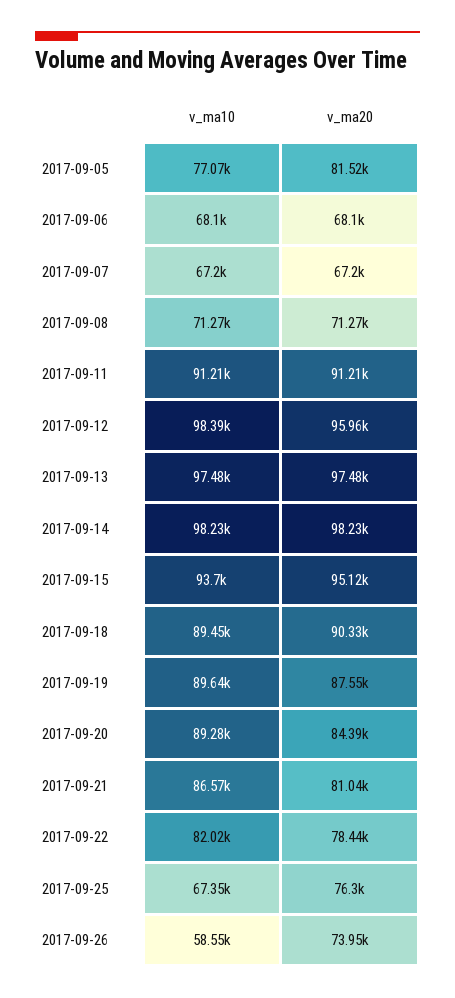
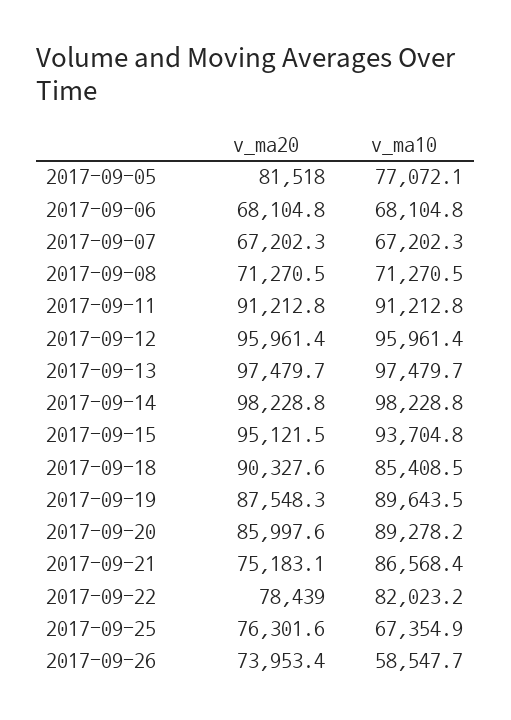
v_ma10, 2017-09-12: 98390 -> 95961.4
v_ma10, 2017-09-18: 89450 -> 85408.5
v_ma20, 2017-09-20: 84390 -> 85997.6
v_ma20, 2017-09-21: 81040 -> 75183.1

